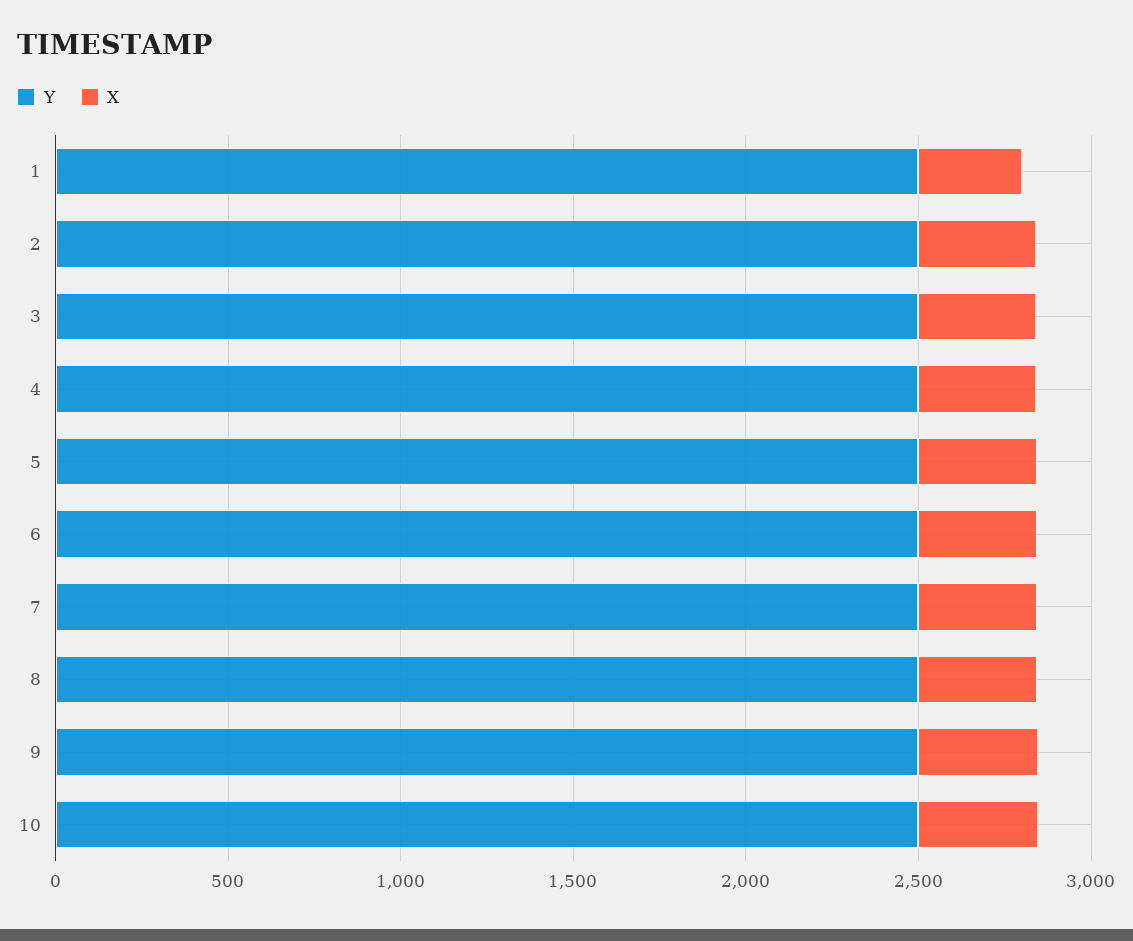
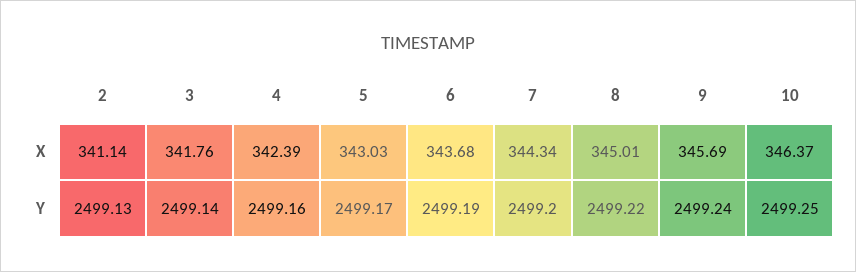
Y, 1: 2500 -> none
X, 1: 300 -> none

